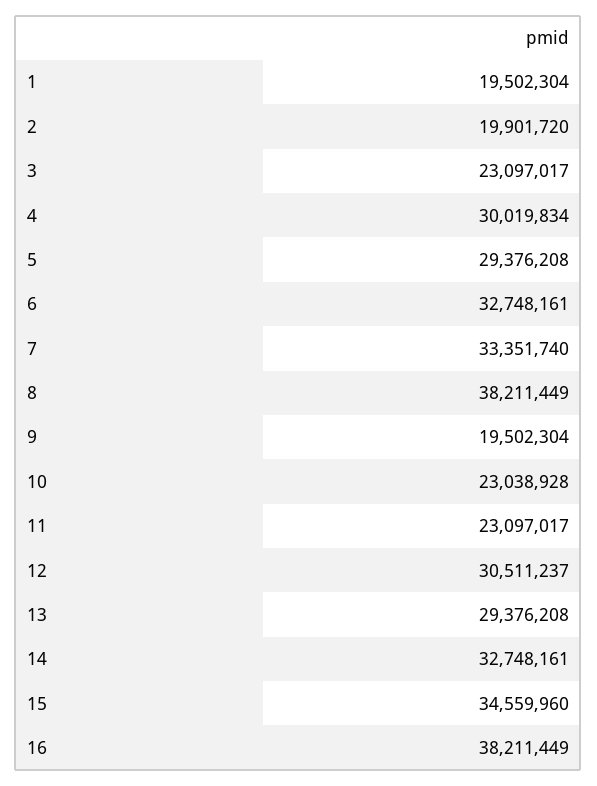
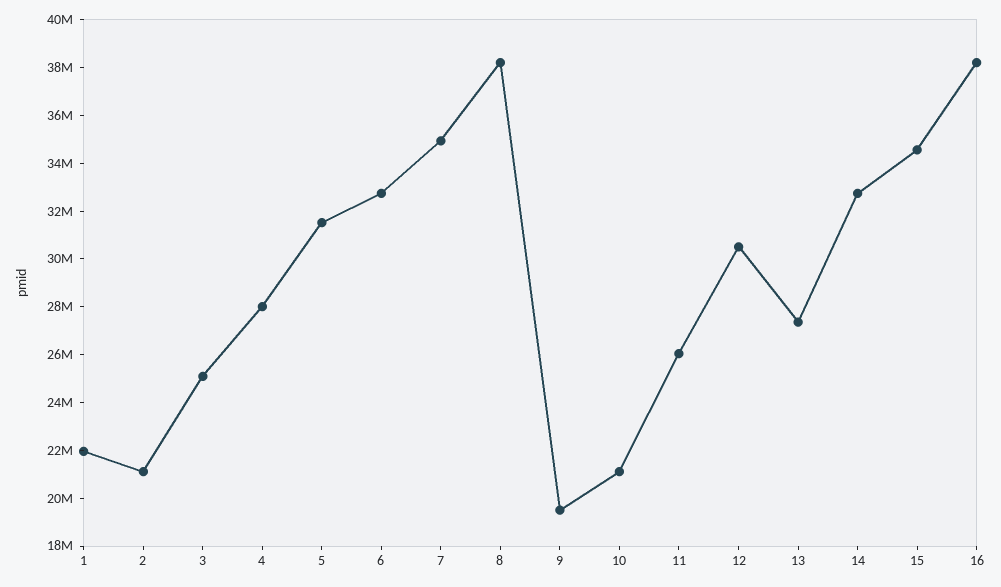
1: 19502304 -> 22000000
2: 19901720 -> 21000000
3: 23097017 -> 25000000
4: 30019834 -> 28000000
5: 29376208 -> 31500000
7: 33351740 -> 35000000
10: 23038928 -> 21000000
11: 23097017 -> 26000000
13: 29376208 -> 27500000

